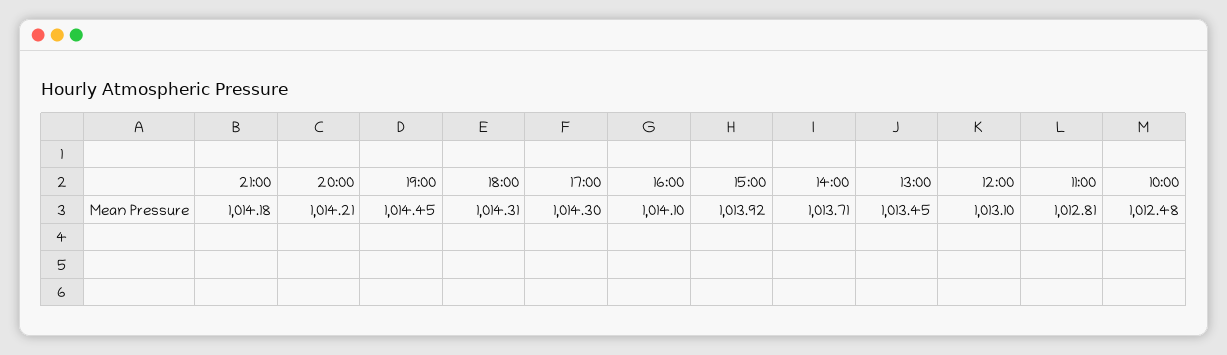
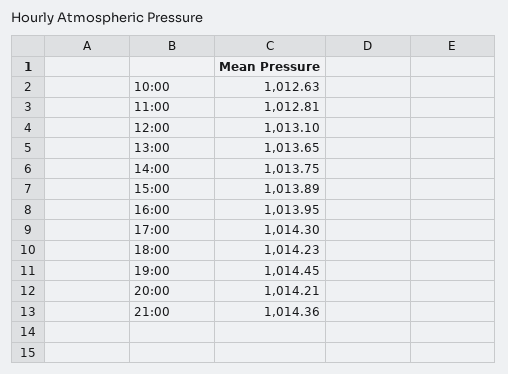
21:00: 1014.18 -> 1014.36
18:00: 1014.31 -> 1014.23
16:00: 1014.1 -> 1013.95
15:00: 1013.92 -> 1013.89
14:00: 1013.71 -> 1013.75
13:00: 1013.45 -> 1013.65
10:00: 1012.48 -> 1012.63

